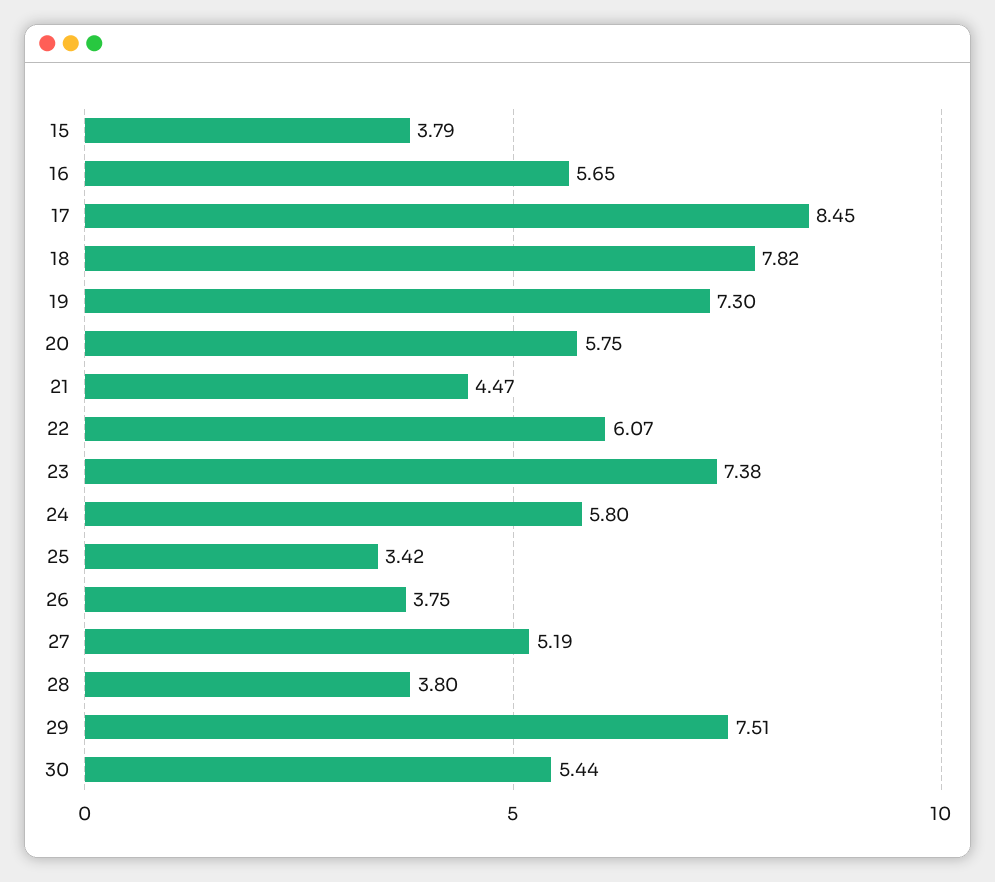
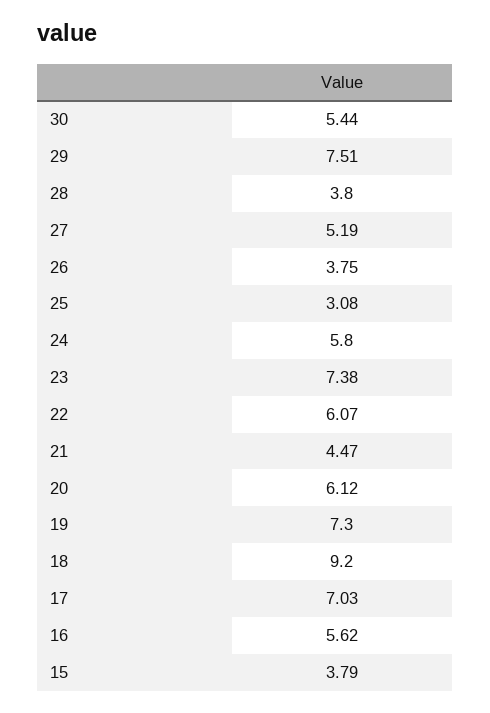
16: 5.65 -> 5.62
17: 8.45 -> 7.03
18: 7.82 -> 9.2
20: 5.75 -> 6.12
25: 3.42 -> 3.08

